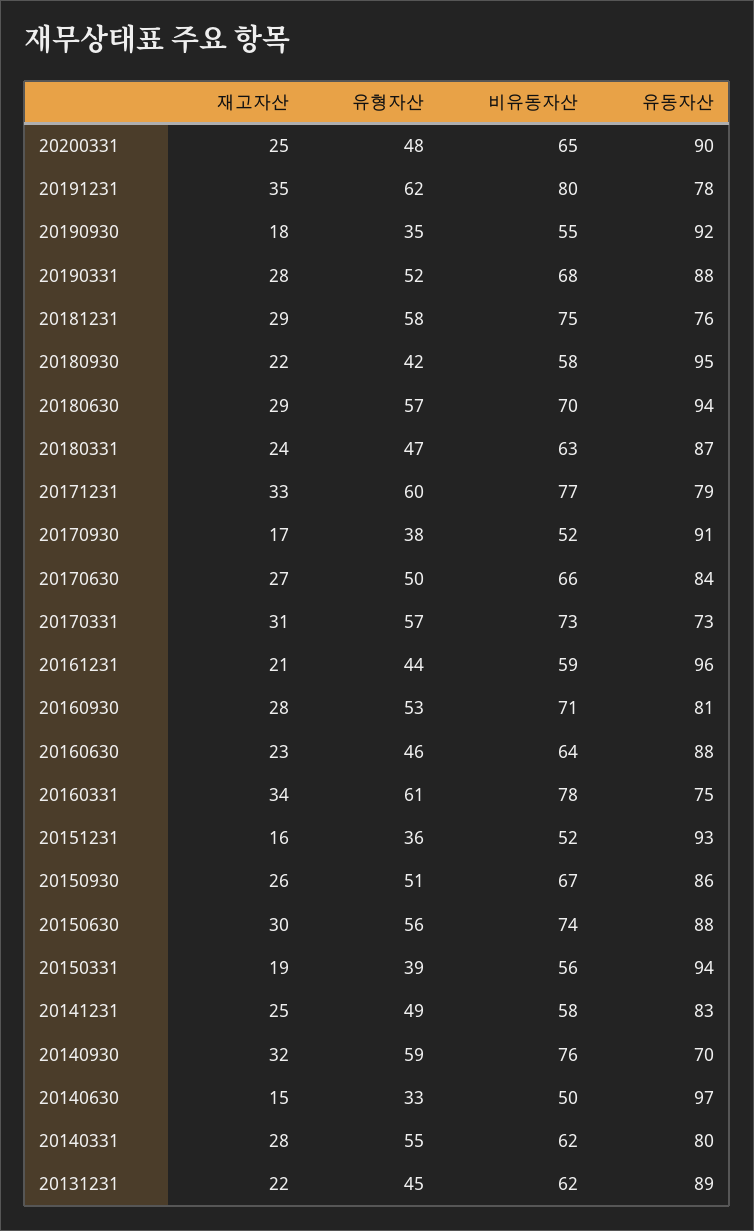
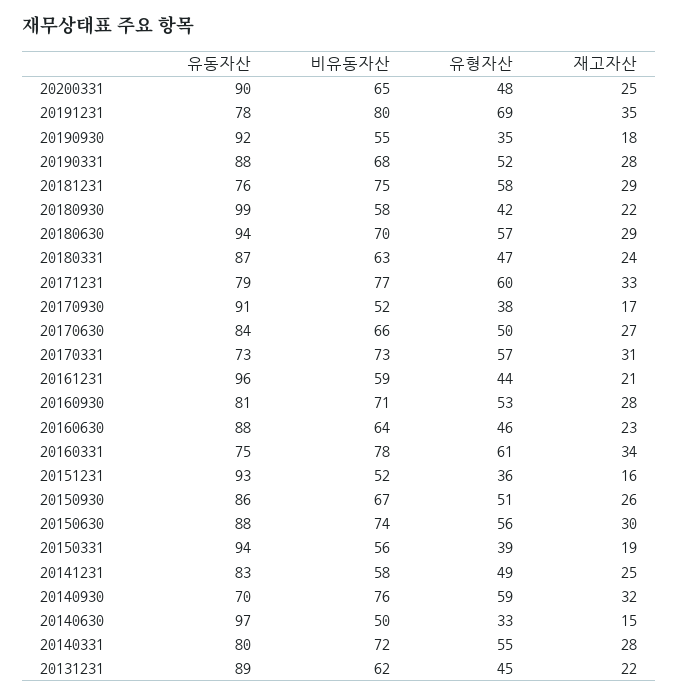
유형자산, 20191231: 62 -> 69
유동자산, 20180930: 95 -> 99
비유동자산, 20140331: 62 -> 72

